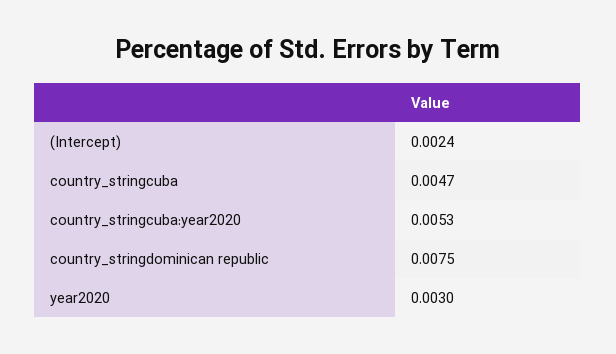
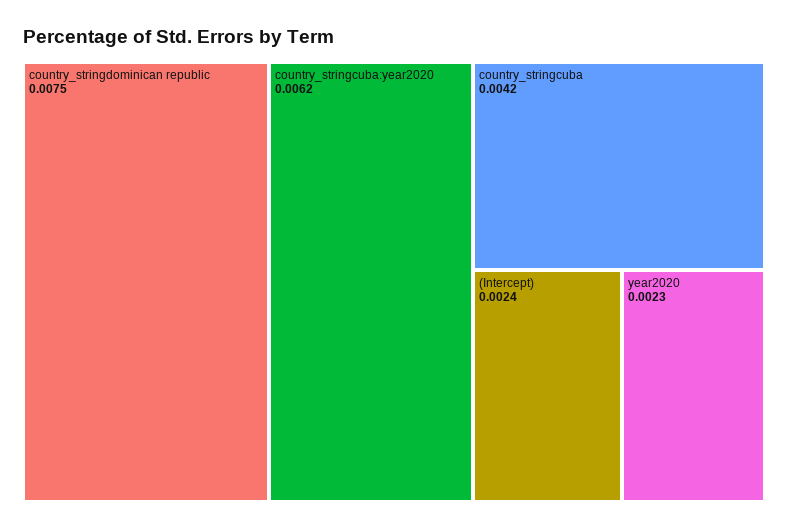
country_stringcuba: 0.0047 -> 0.0042
country_stringcuba:year2020: 0.0053 -> 0.0062
year2020: 0.003 -> 0.0023

